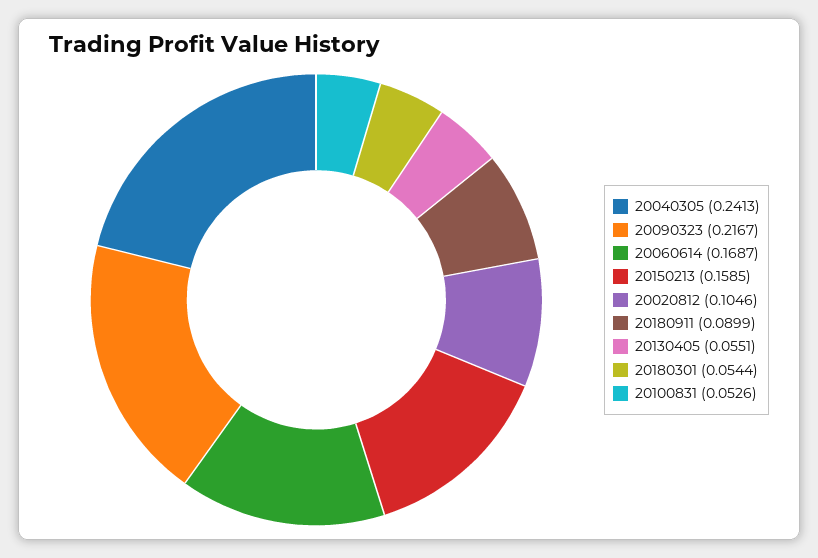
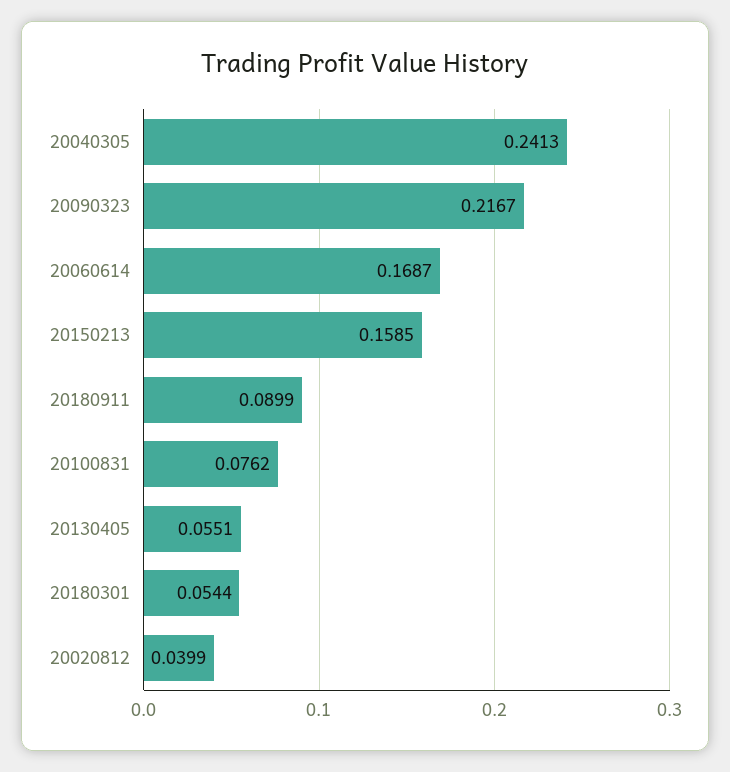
20020812: 0.1046 -> 0.0399
20100831: 0.0526 -> 0.0762

